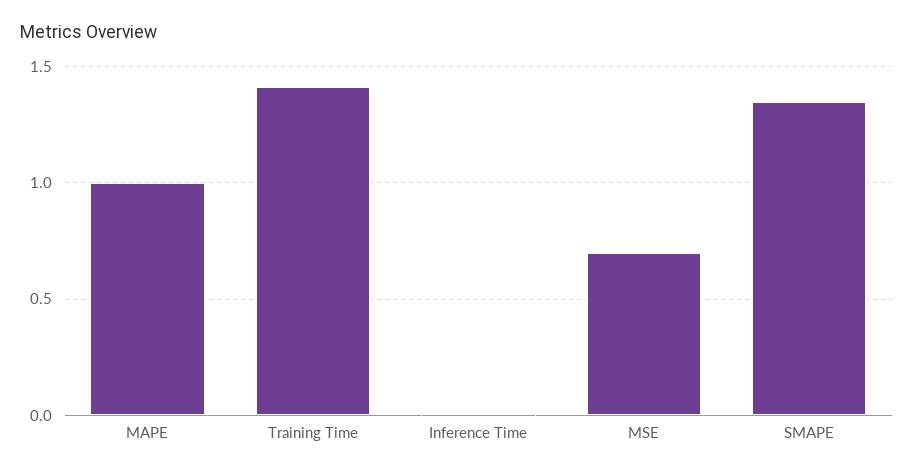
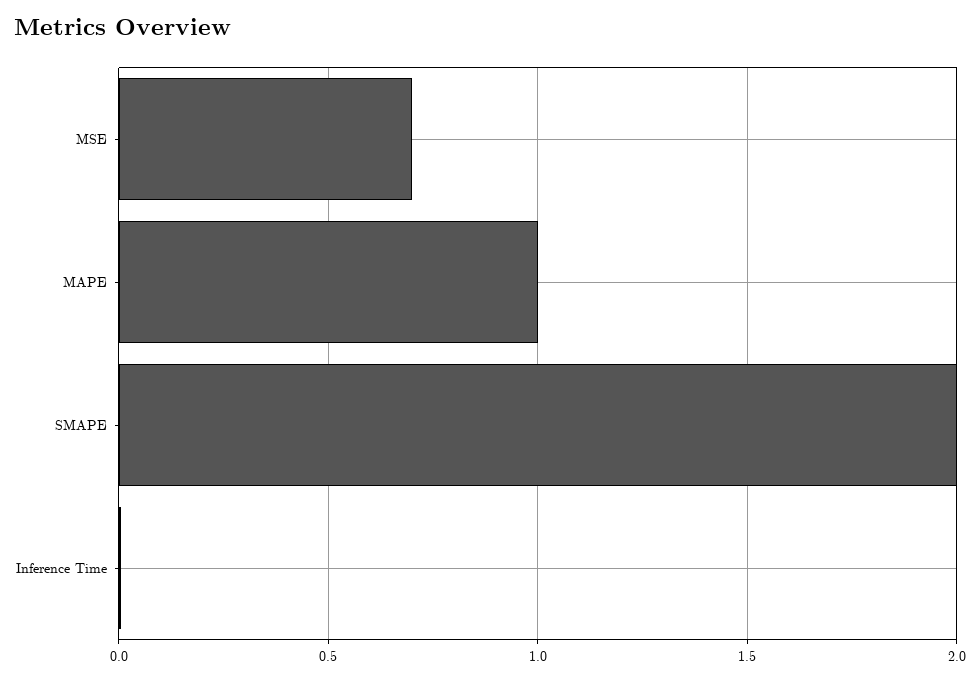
Training Time: 1.4 -> none
SMAPE: 1.35 -> 2

